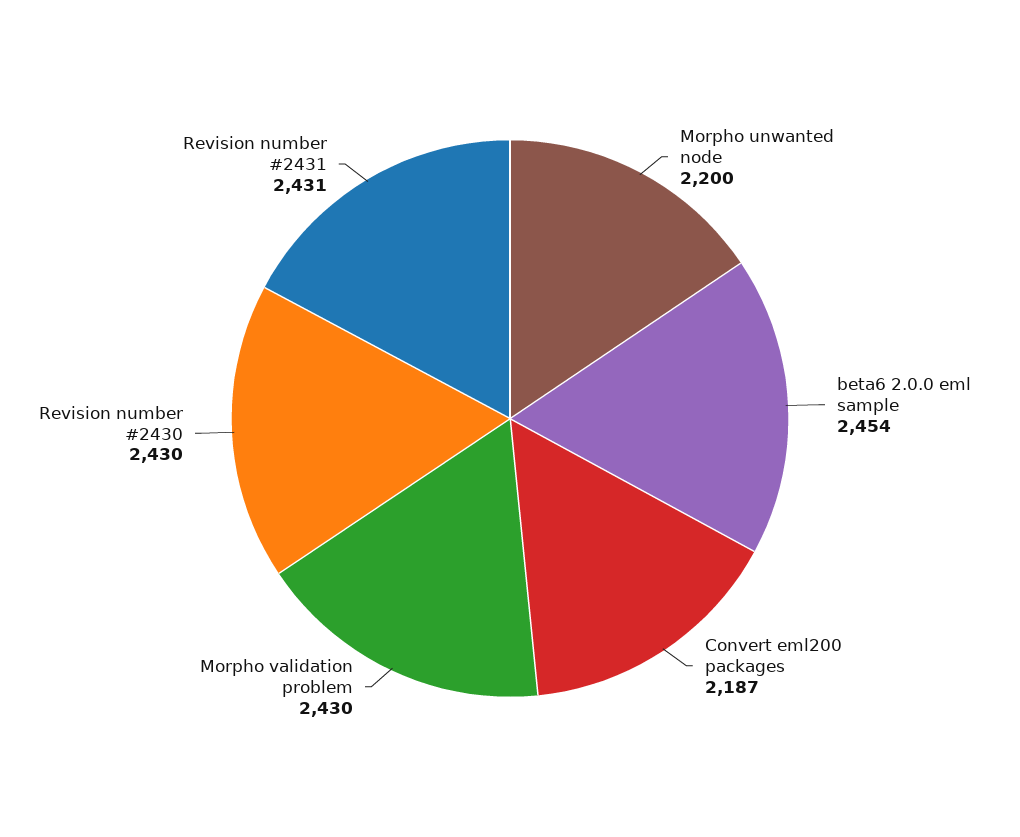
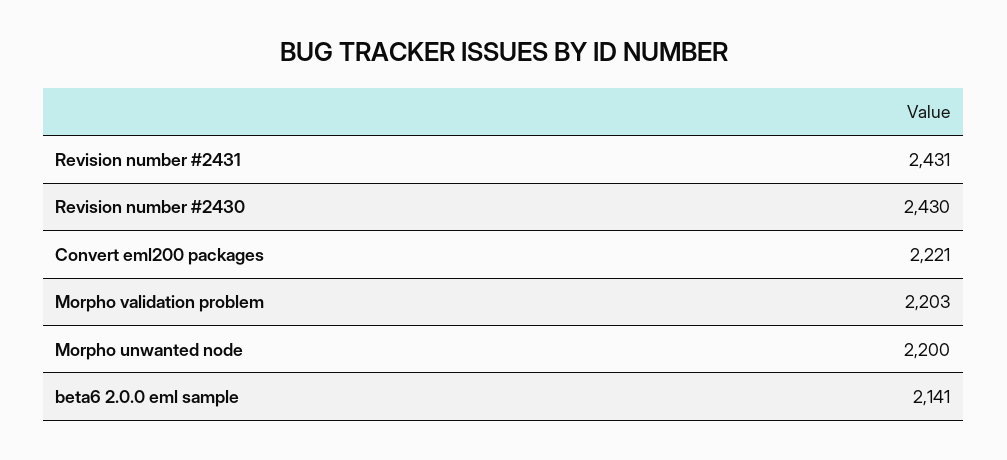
beta6 2.0.0 eml sample: 2454 -> 2141
Convert eml200 packages: 2187 -> 2221
Morpho validation problem: 2430 -> 2203

